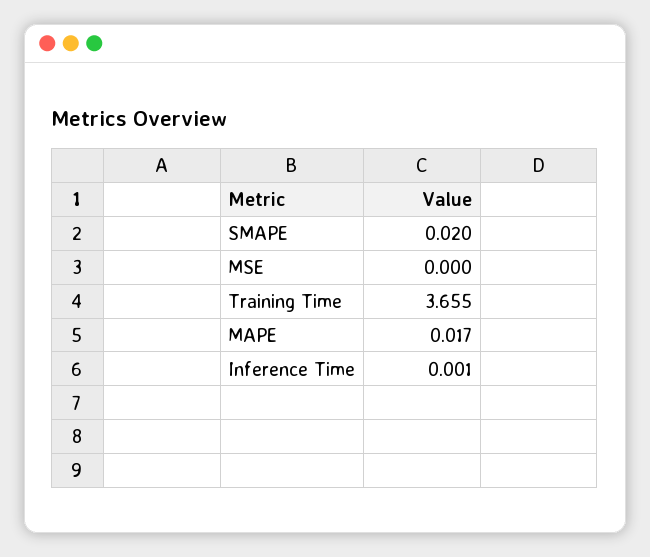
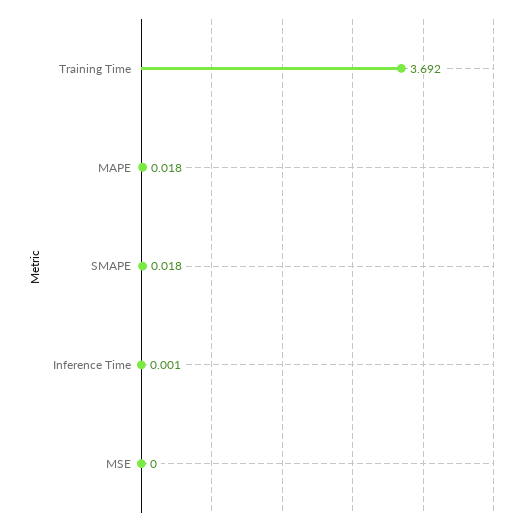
SMAPE: 0.02 -> 0.018
Training Time: 3.655 -> 3.692
MAPE: 0.017 -> 0.018

